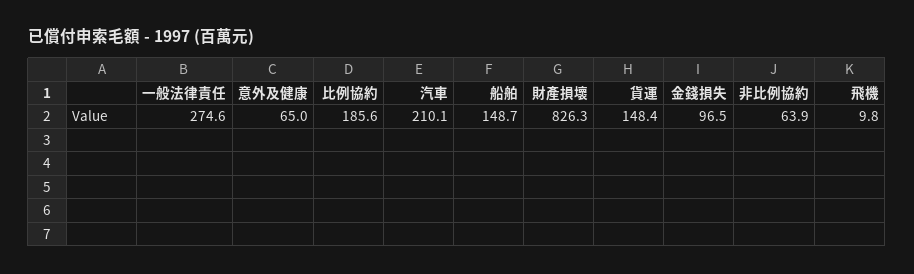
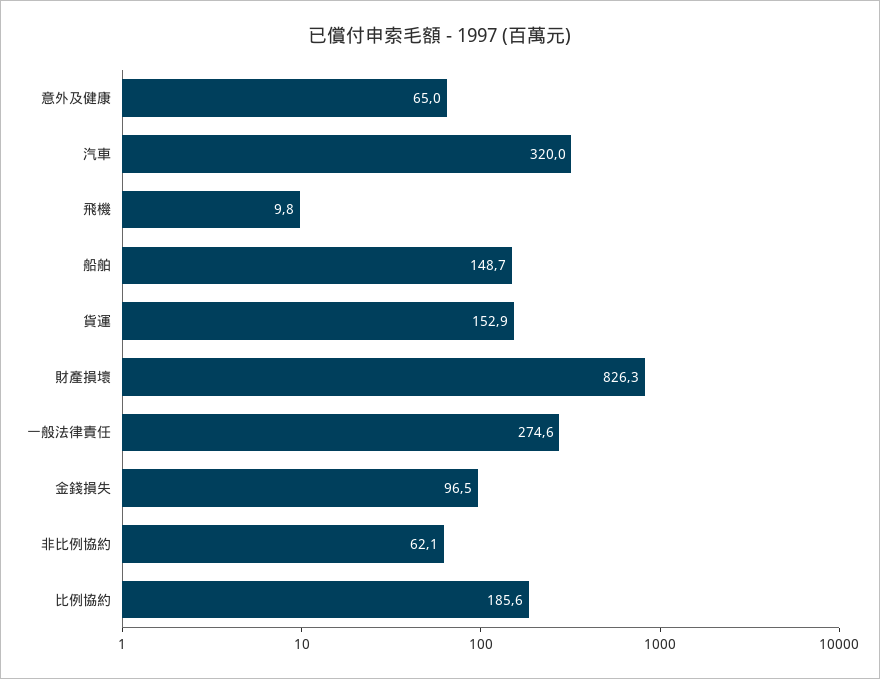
汽車: 210.1 -> 320
貨運: 148.4 -> 152.9
非比例協約: 63.9 -> 62.1

